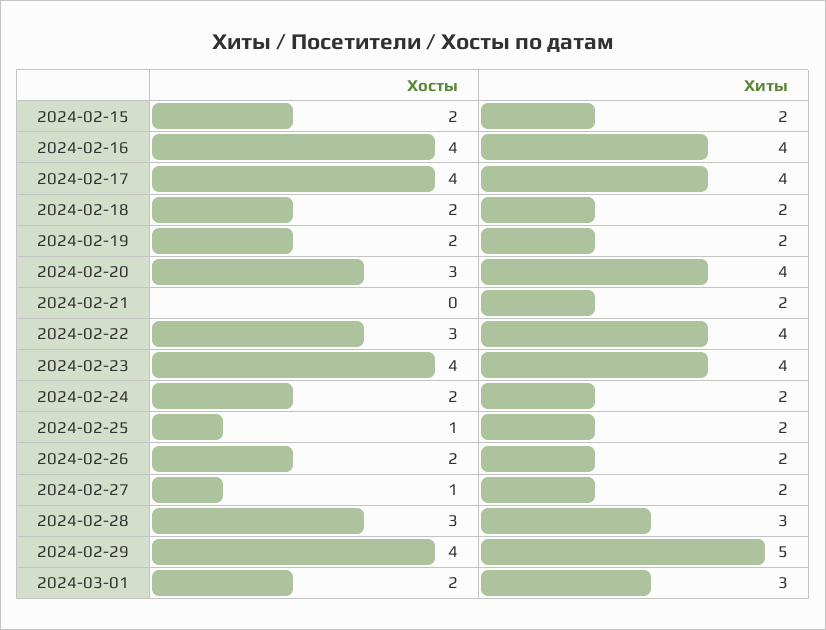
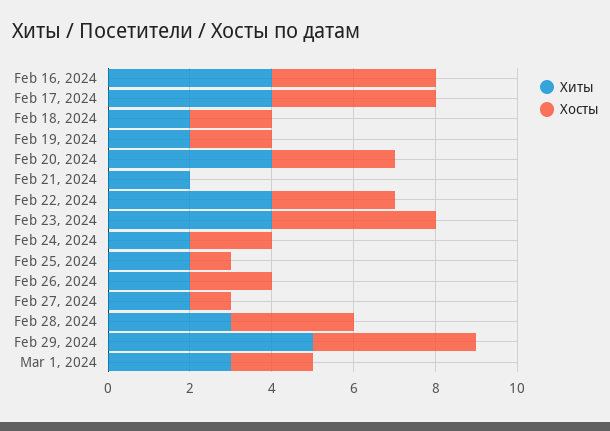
Хосты, 2024-02-15: 2 -> none
Хиты, 2024-02-15: 2 -> none

